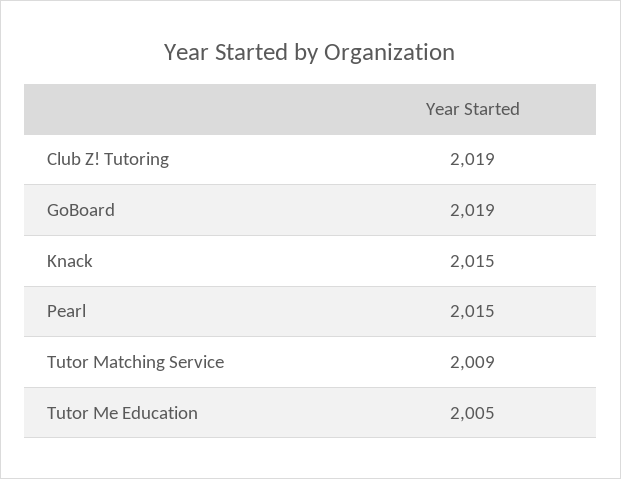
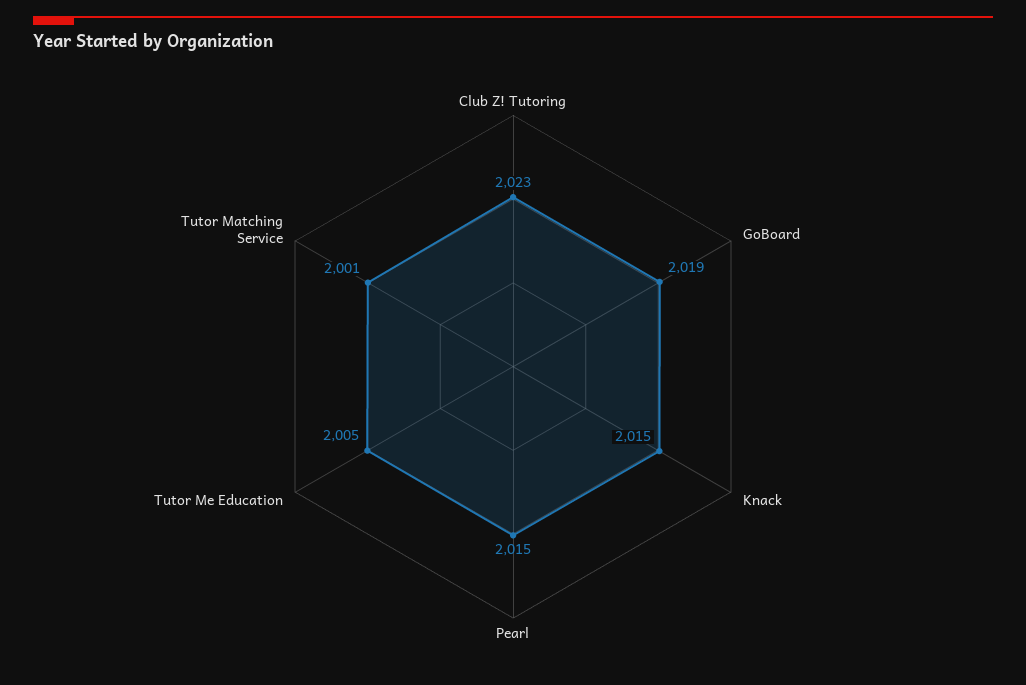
Club Z! Tutoring: 2019 -> 2023
Tutor Matching Service: 2009 -> 2001

